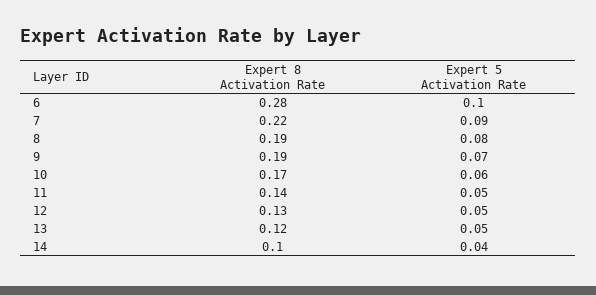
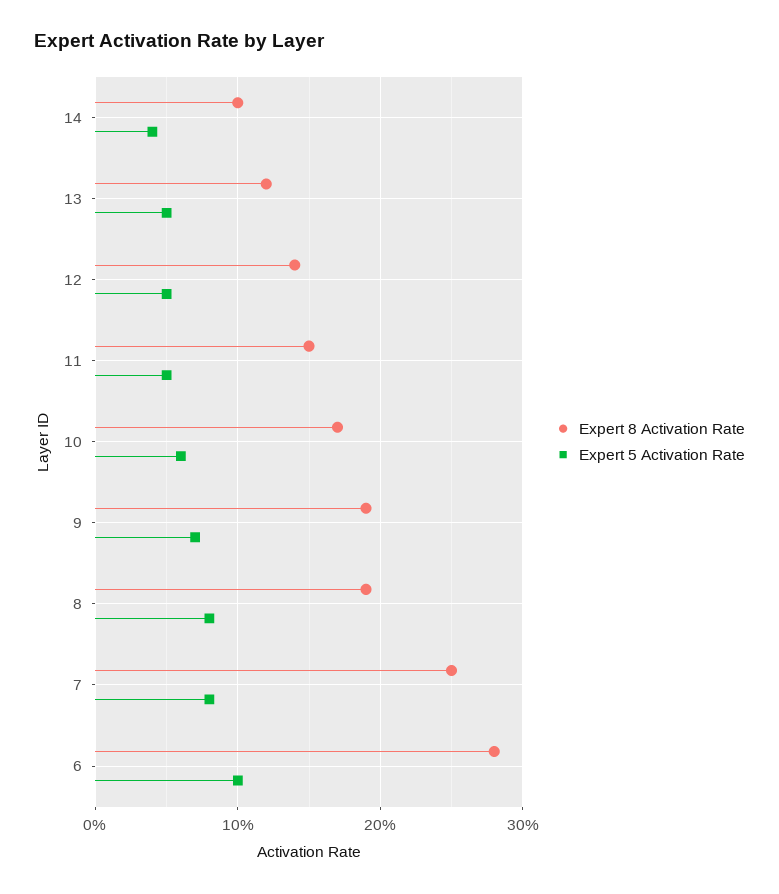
Expert 8 Activation Rate, 7: 0.22 -> 0.25
Expert 5 Activation Rate, 7: 0.09 -> 0.08
Expert 8 Activation Rate, 11: 0.14 -> 0.15
Expert 8 Activation Rate, 12: 0.13 -> 0.14

